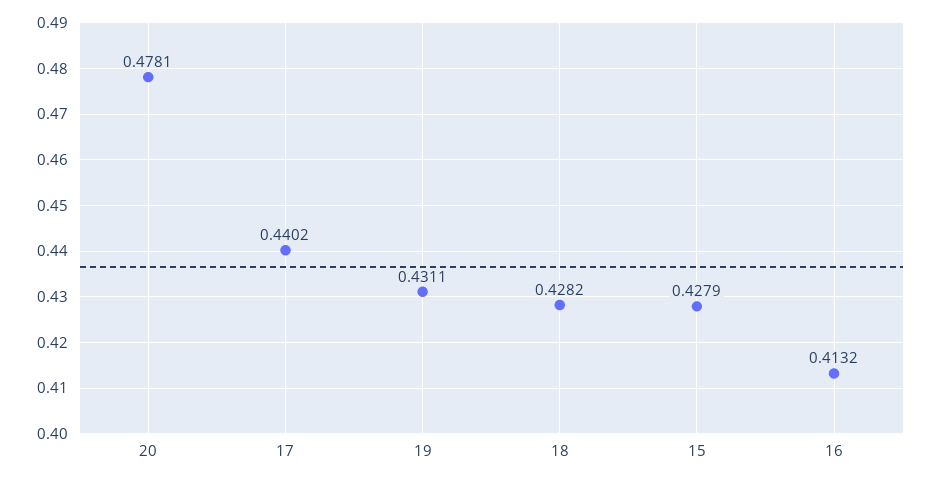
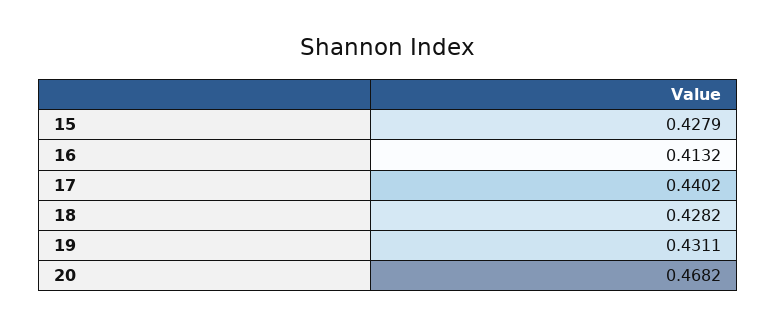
20: 0.4781 -> 0.4682

